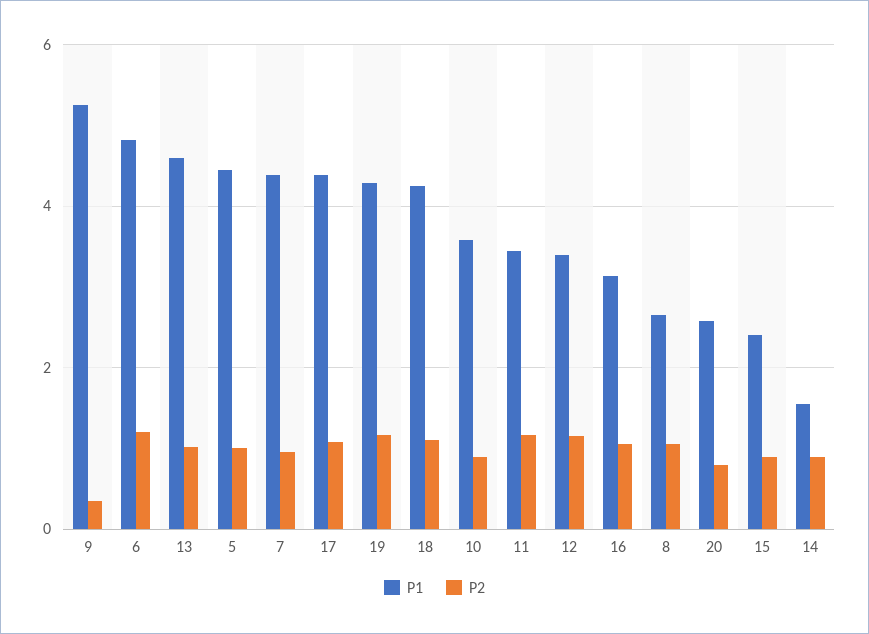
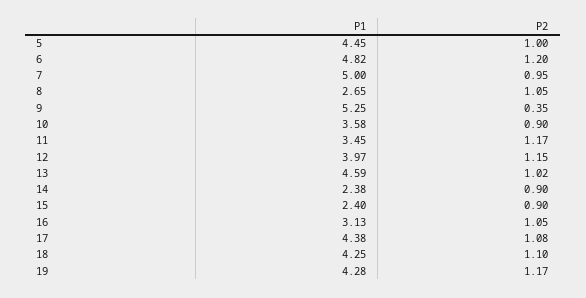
P1, 7: 4.4 -> 5
P1, 12: 3.4 -> 3.97
P1, 20: 2.6 -> none
P2, 20: 0.8 -> none
P1, 14: 1.6 -> 2.38

